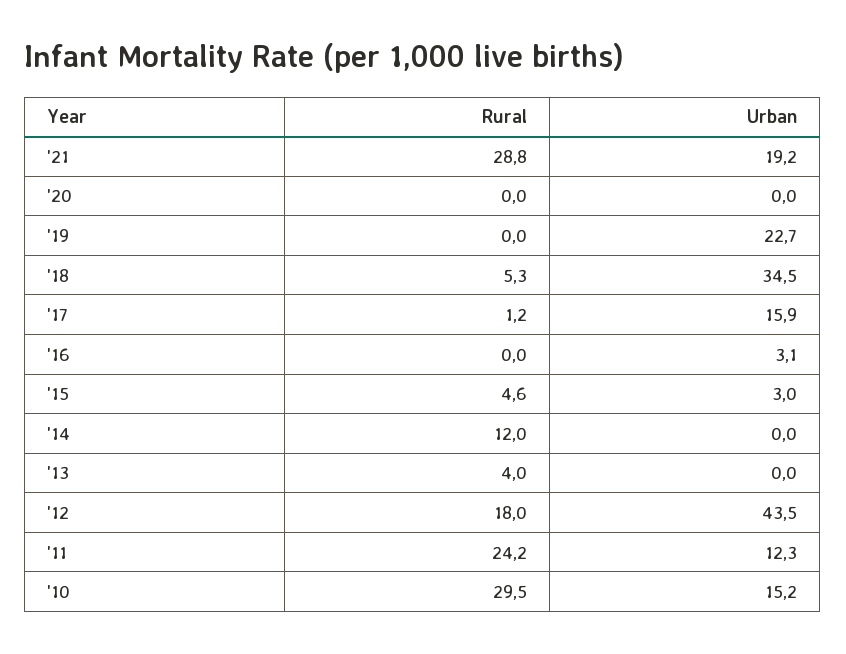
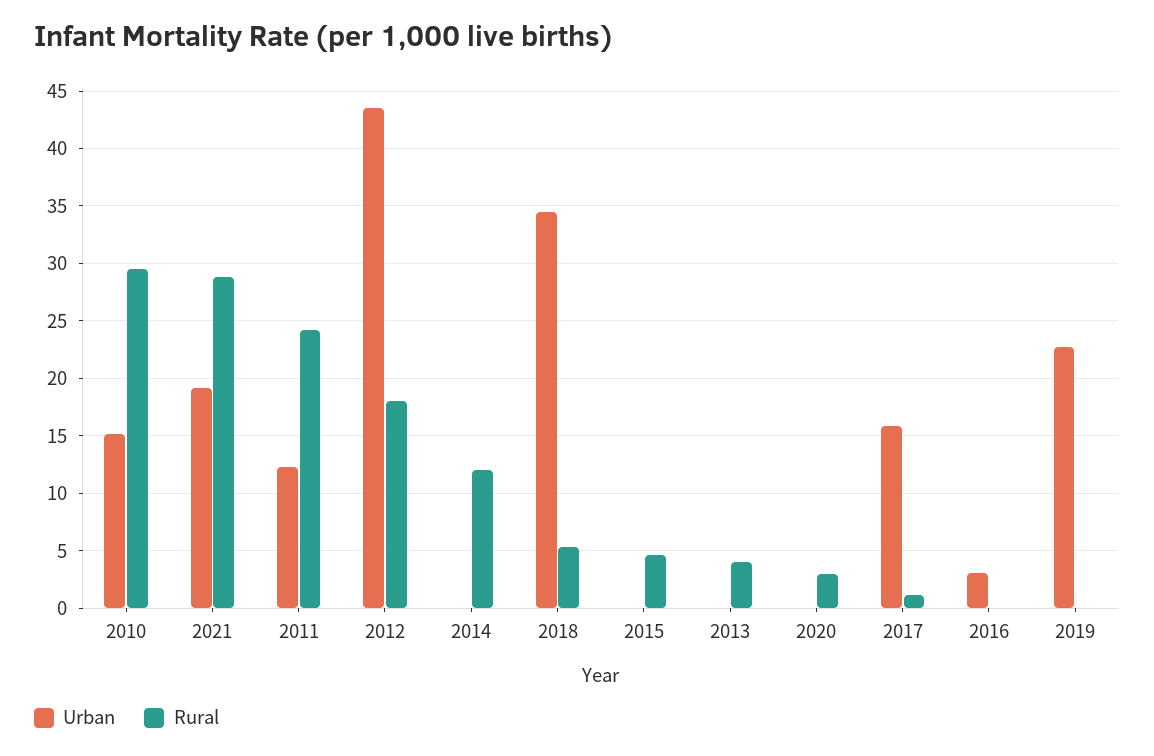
Rural, '20: 0 -> 3
Urban, '15: 3 -> 0

